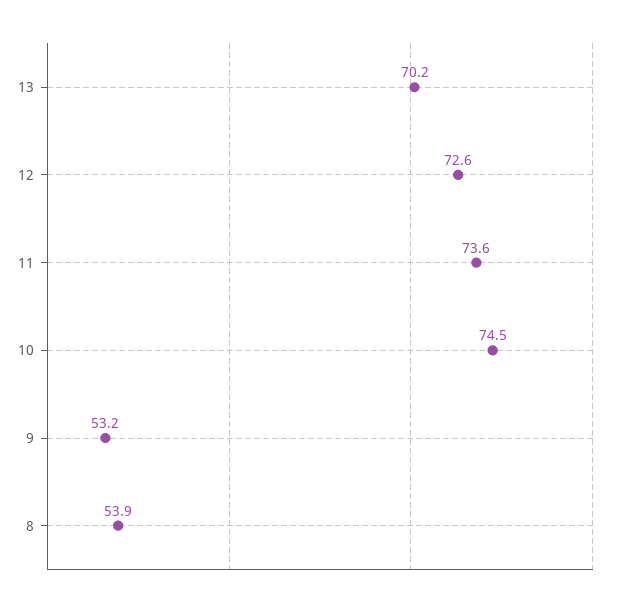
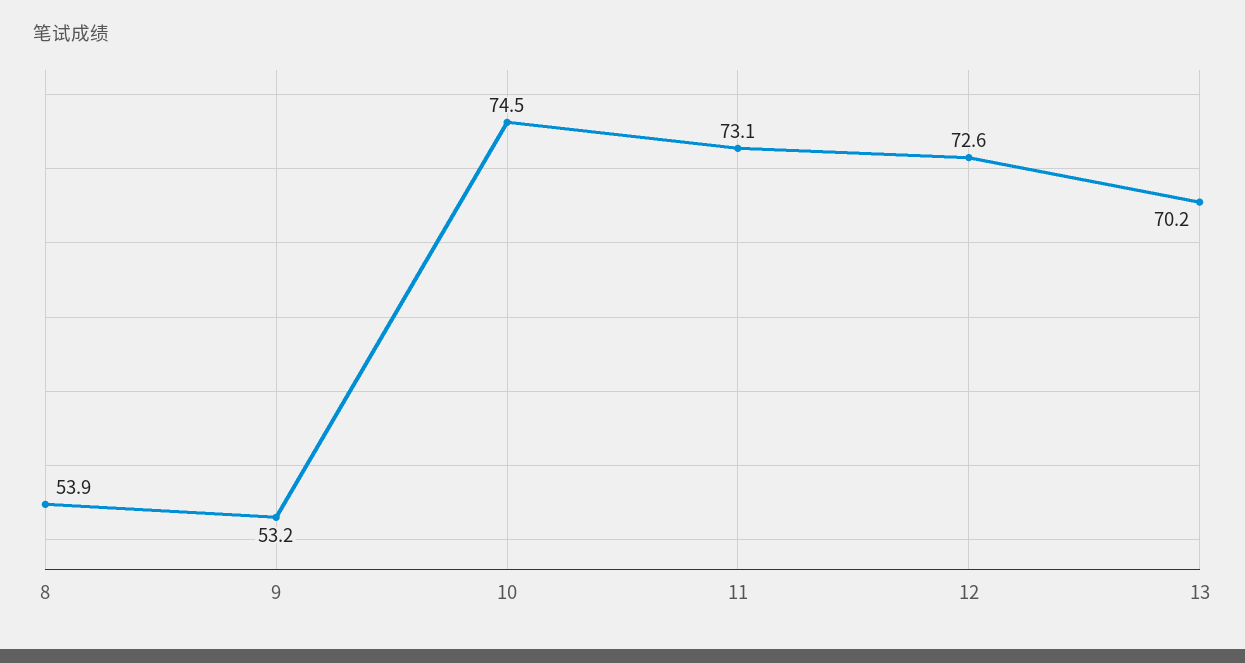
11: 73.6 -> 73.1

